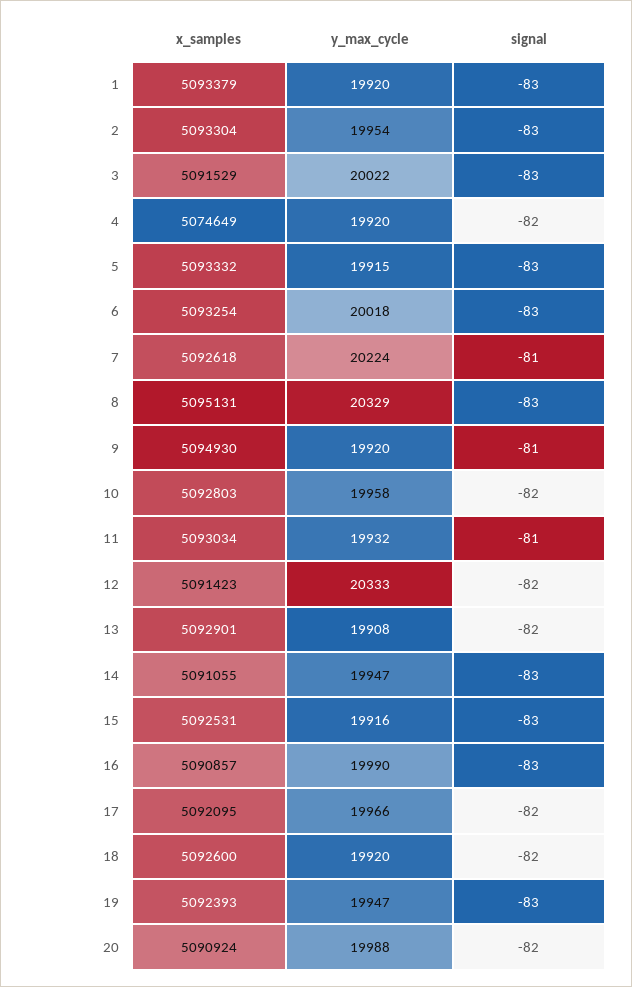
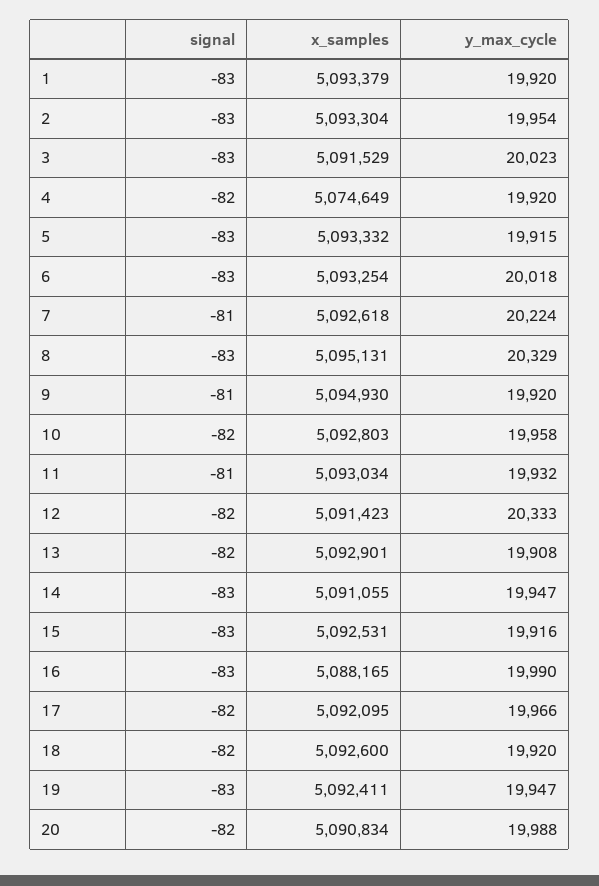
y_max_cycle, 3: 20022 -> 20023
x_samples, 16: 5090857 -> 5088165
x_samples, 19: 5092393 -> 5092411
x_samples, 20: 5090924 -> 5090834

